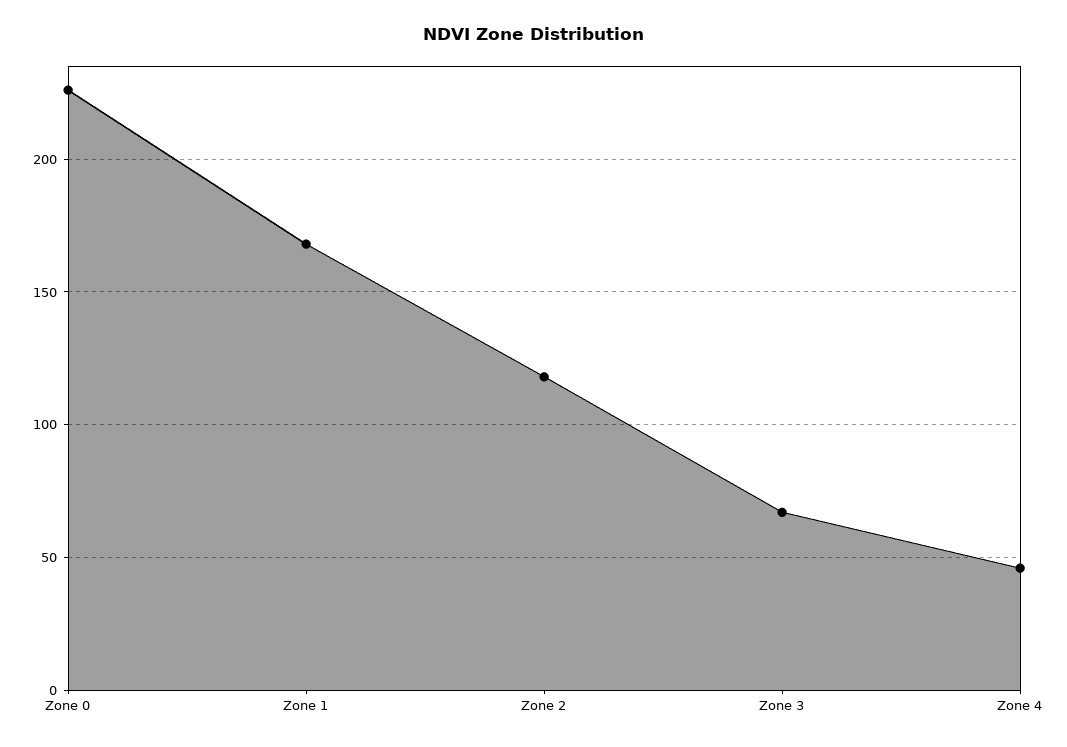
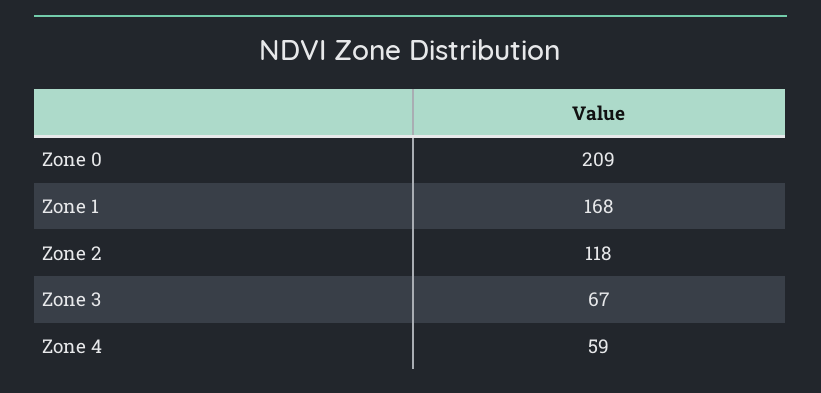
Zone 0: 225 -> 209
Zone 4: 45 -> 59

